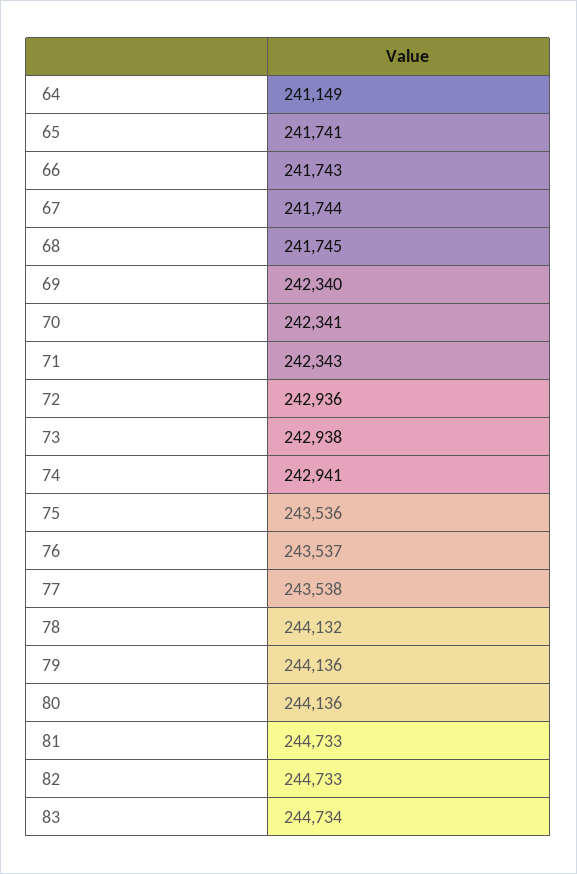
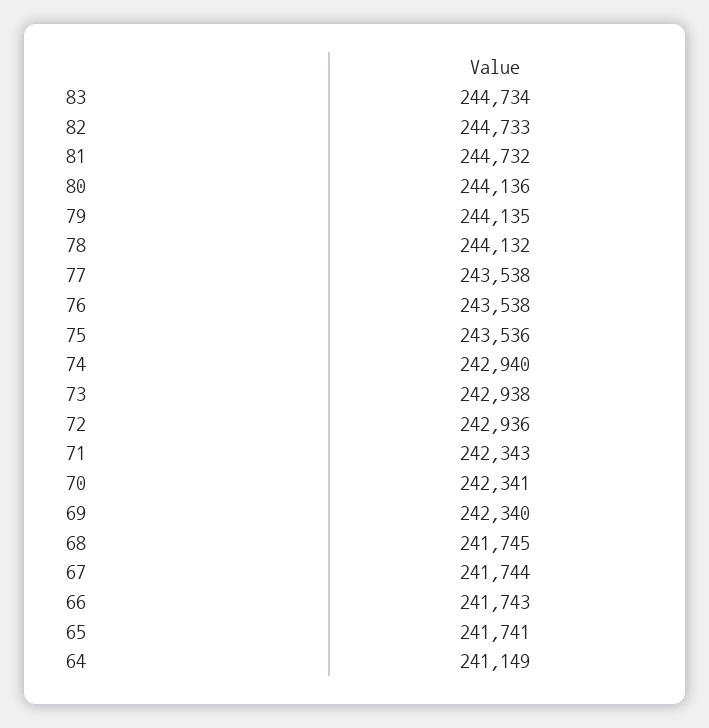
74: 242941 -> 242940
76: 243537 -> 243538
79: 244136 -> 244135
81: 244733 -> 244732

